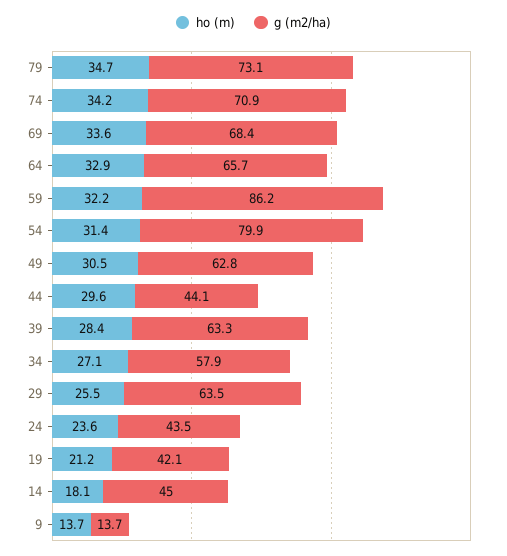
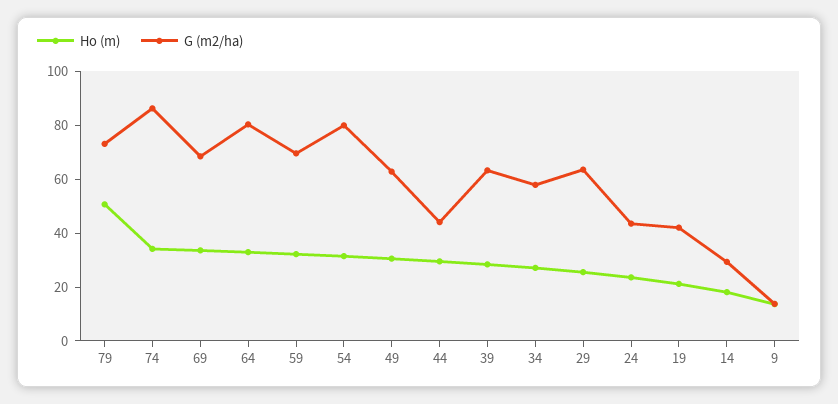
ho (m), 79: 34.7 -> 50
g (m2/ha), 74: 70.9 -> 85
g (m2/ha), 64: 65.7 -> 80
g (m2/ha), 59: 86.2 -> 70
g (m2/ha), 14: 45 -> 30

